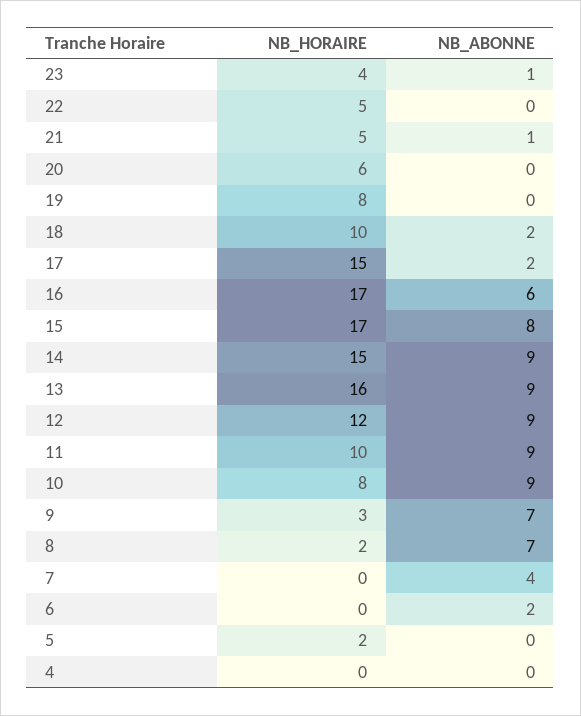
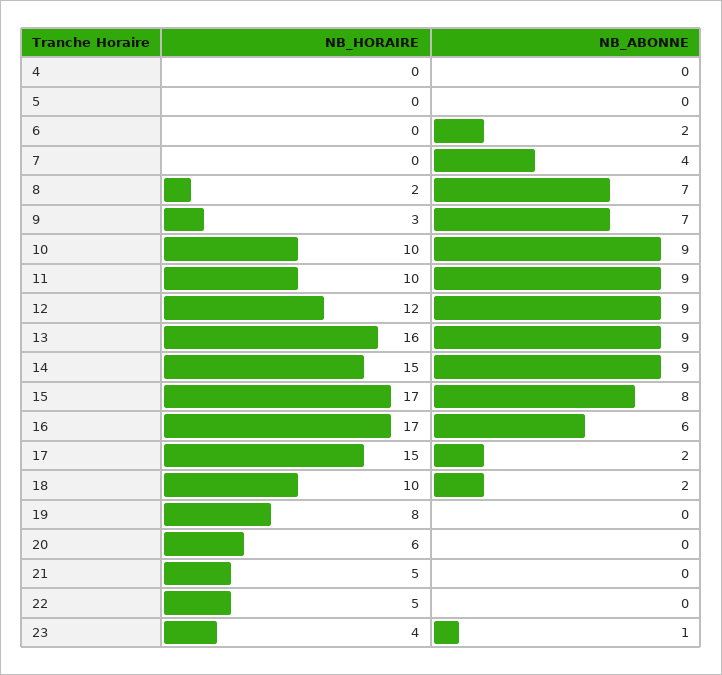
NB_ABONNE, 21: 1 -> 0
NB_HORAIRE, 10: 8 -> 10
NB_HORAIRE, 5: 2 -> 0

